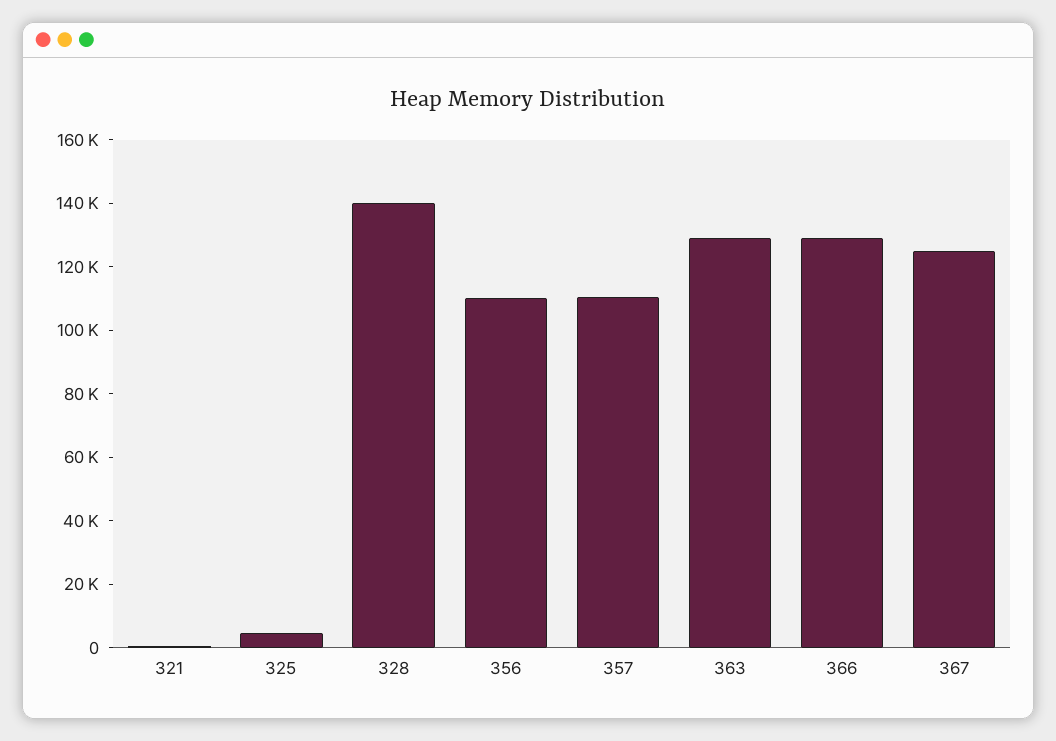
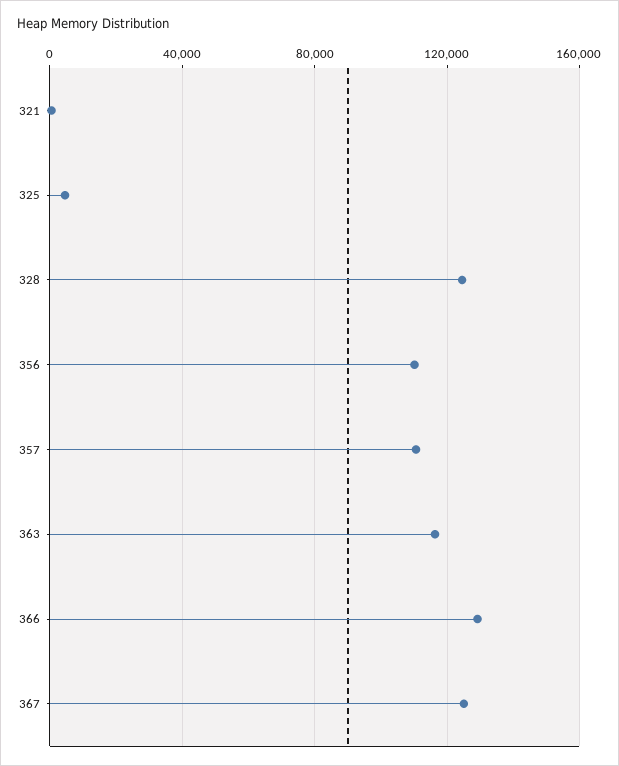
328: 140000 -> 125000
363: 130000 -> 115000

